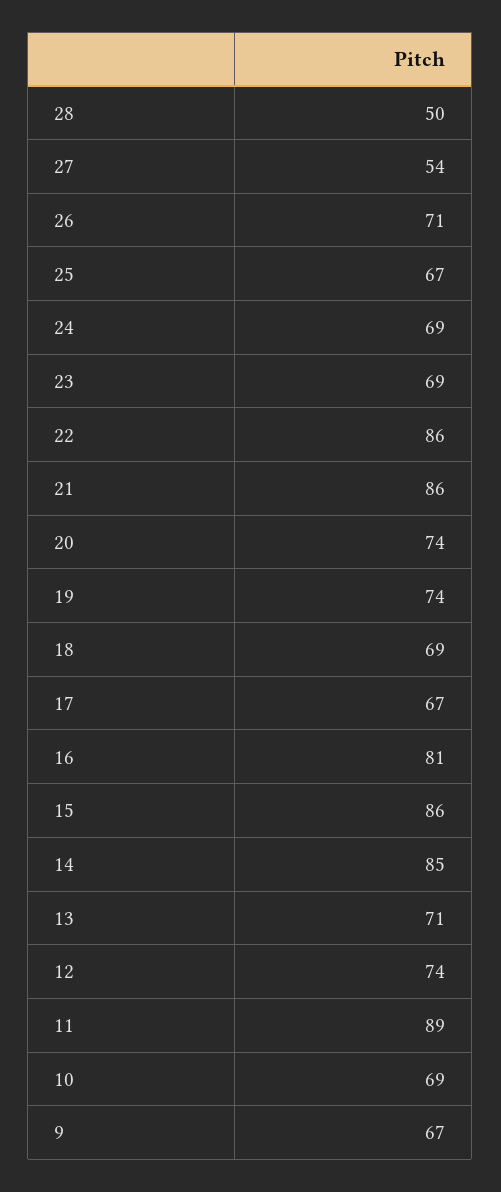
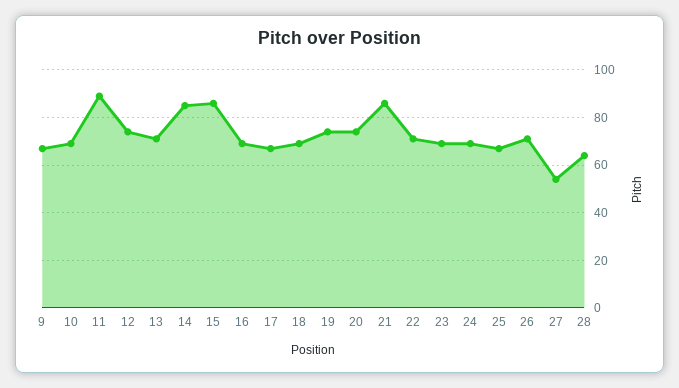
28: 50 -> 65
22: 86 -> 70
16: 81 -> 70

